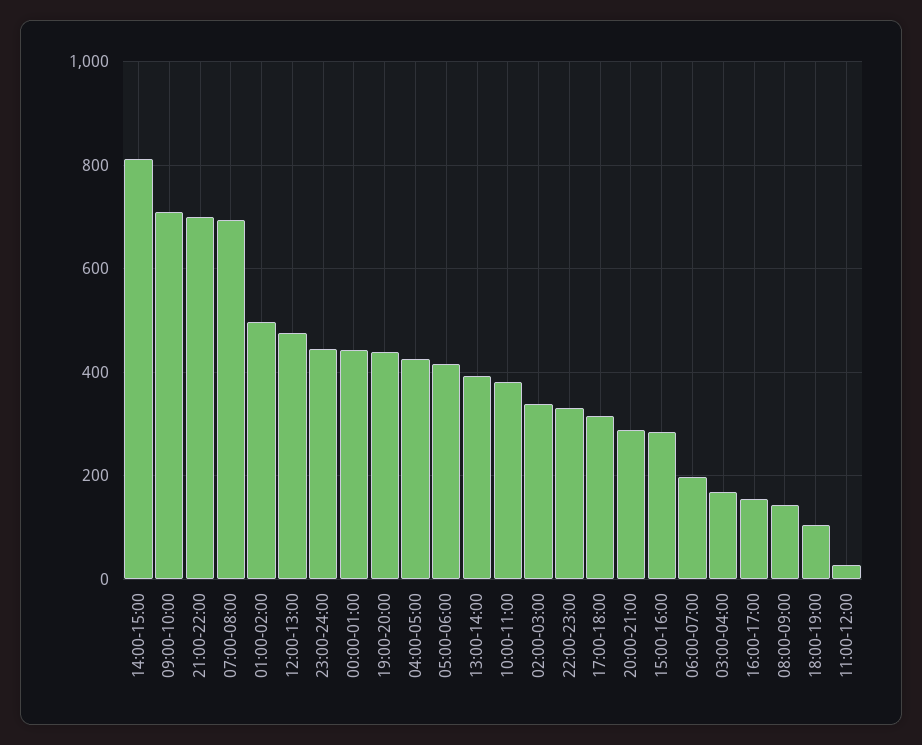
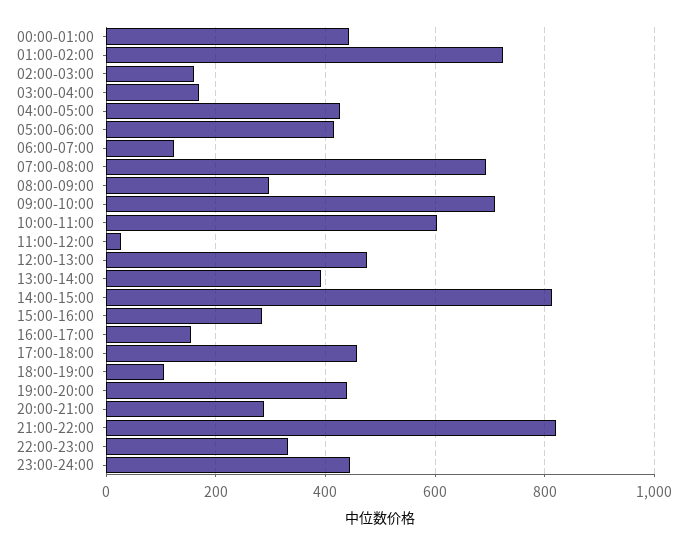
21:00-22:00: 700 -> 820
01:00-02:00: 500 -> 720
10:00-11:00: 380 -> 600
02:00-03:00: 340 -> 160
17:00-18:00: 320 -> 460
06:00-07:00: 200 -> 120
08:00-09:00: 140 -> 300

